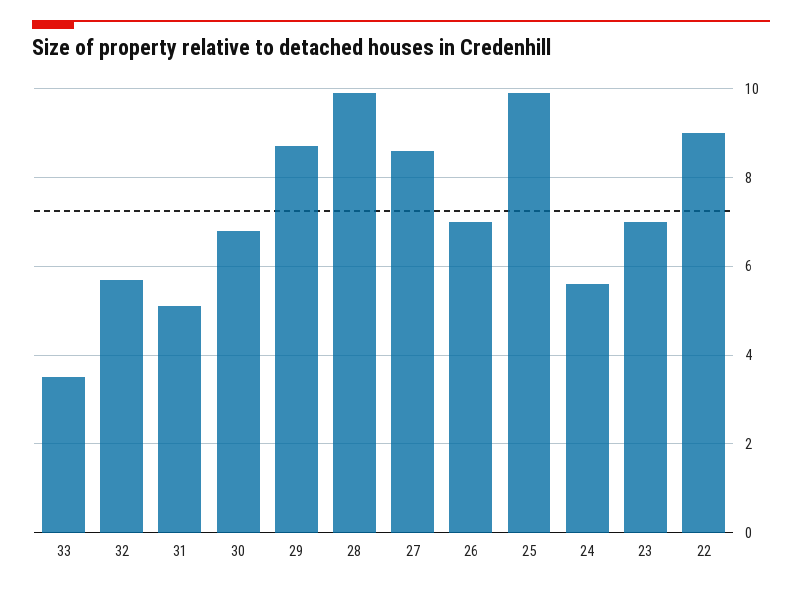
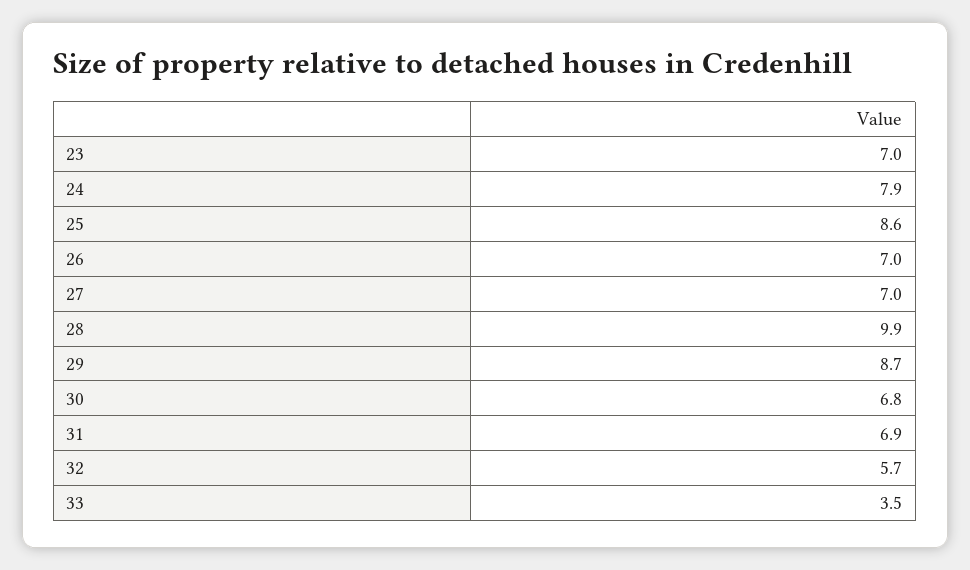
31: 5 -> 6.9
27: 8.5 -> 7
25: 10 -> 8.6
24: 5.5 -> 7.9
22: 9 -> none

